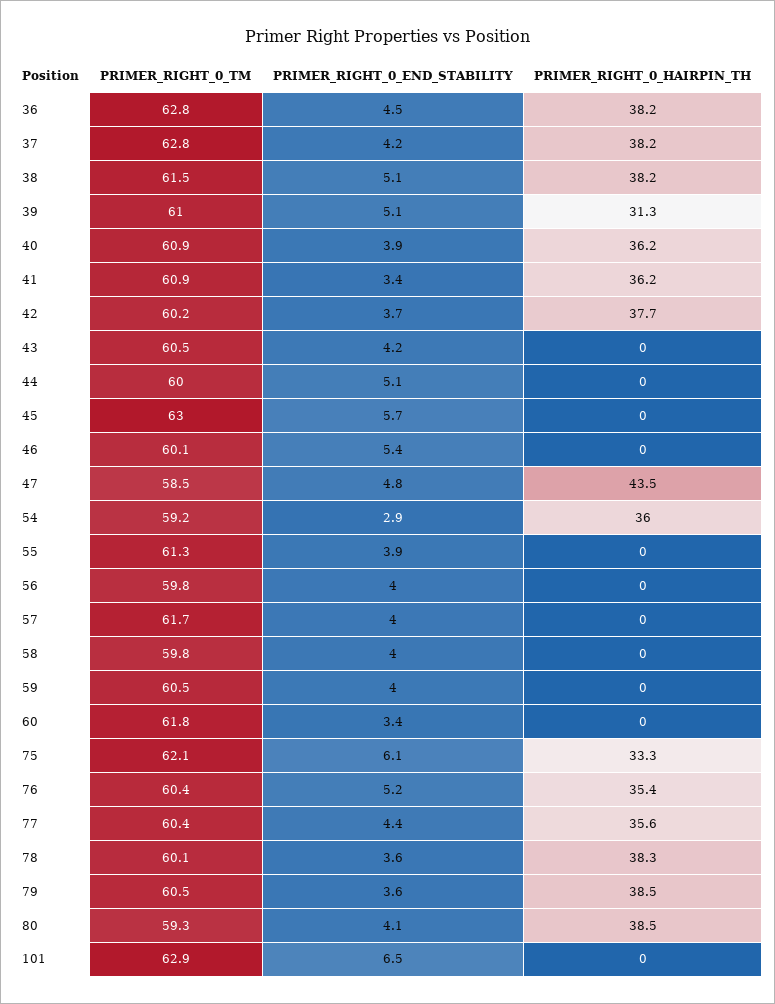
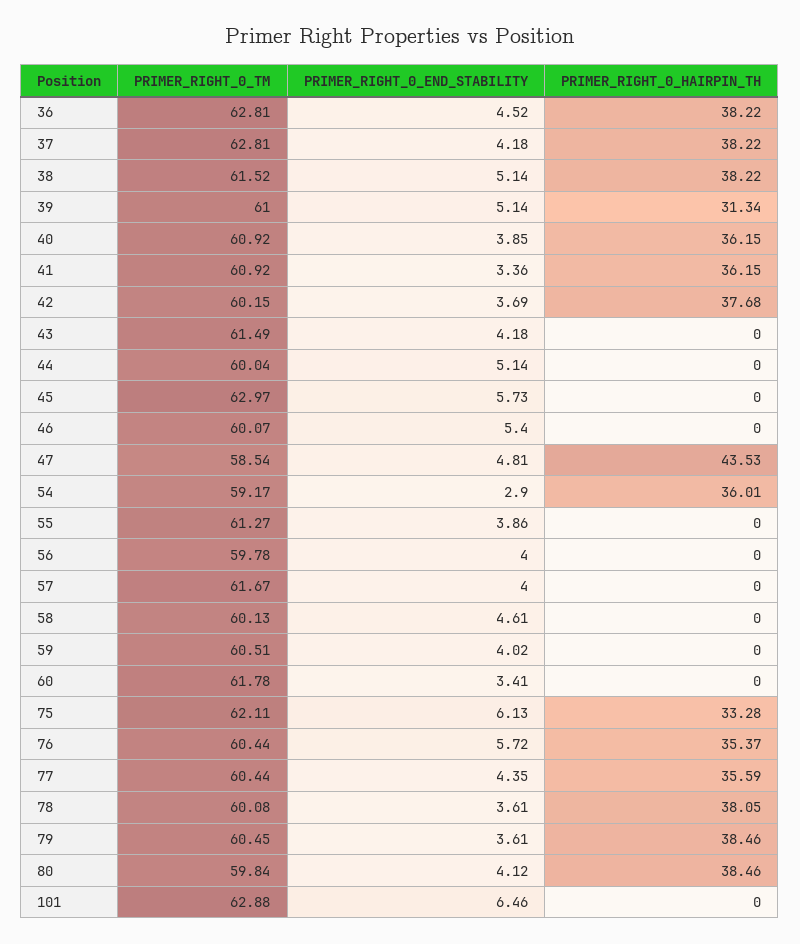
PRIMER_RIGHT_0_TM, 43: 60.5 -> 61.49
PRIMER_RIGHT_0_TM, 58: 59.8 -> 60.13
PRIMER_RIGHT_0_END_STABILITY, 58: 4 -> 4.61
PRIMER_RIGHT_0_END_STABILITY, 76: 5.2 -> 5.72
PRIMER_RIGHT_0_HAIRPIN_TH, 78: 38.3 -> 38.05
PRIMER_RIGHT_0_TM, 80: 59.3 -> 59.84

